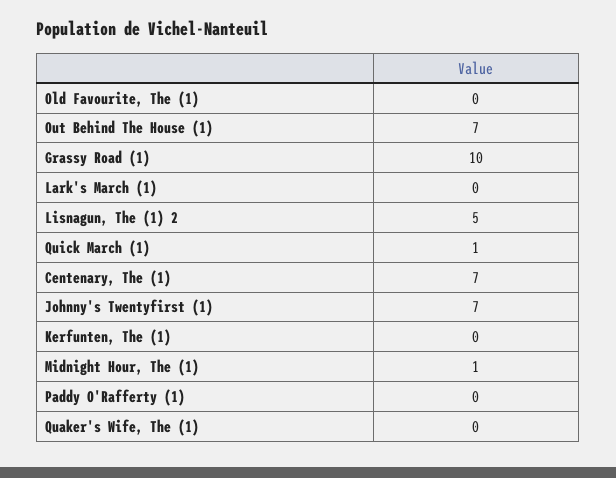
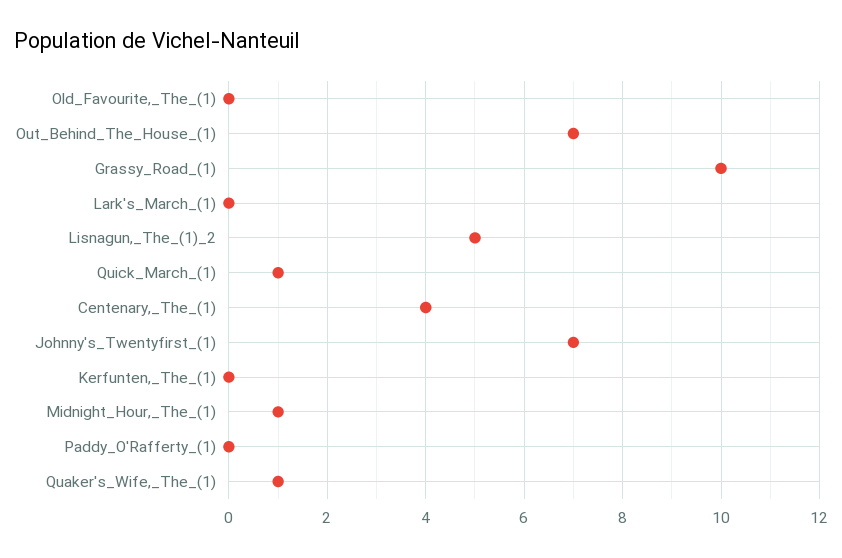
Centenary, The (1): 7 -> 4
Quaker's Wife, The (1): 0 -> 1

